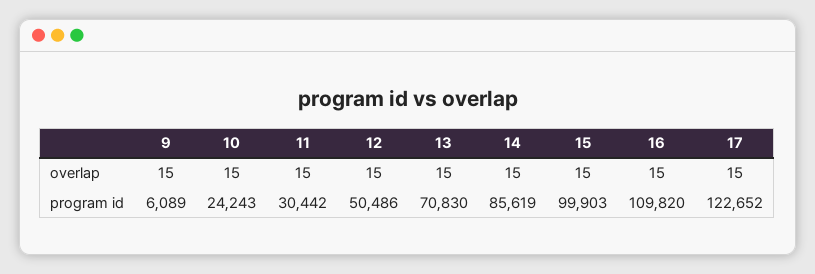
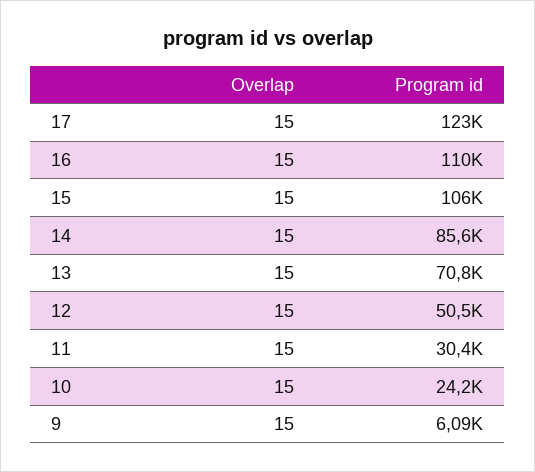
15, program id: 99903 -> 106000

